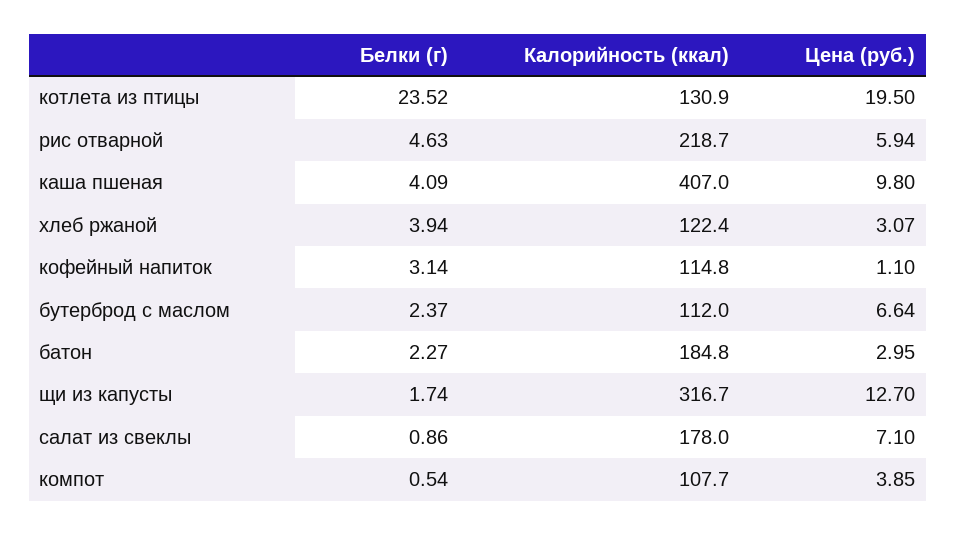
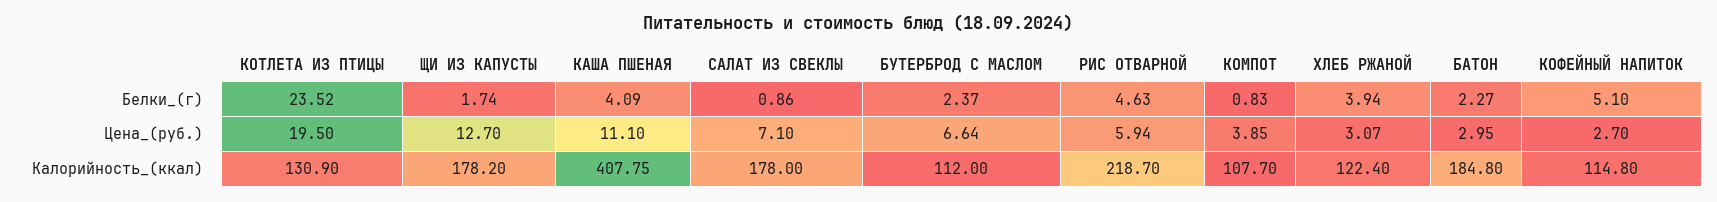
Калорийность (ккал), каша пшеная: 407 -> 407.75
Цена (руб.), каша пшеная: 9.8 -> 11.1
Белки (г), кофейный напиток: 3.14 -> 5.1
Цена (руб.), кофейный напиток: 1.1 -> 2.7
Калорийность (ккал), щи из капусты: 316.7 -> 178.2
Белки (г), компот: 0.54 -> 0.83

